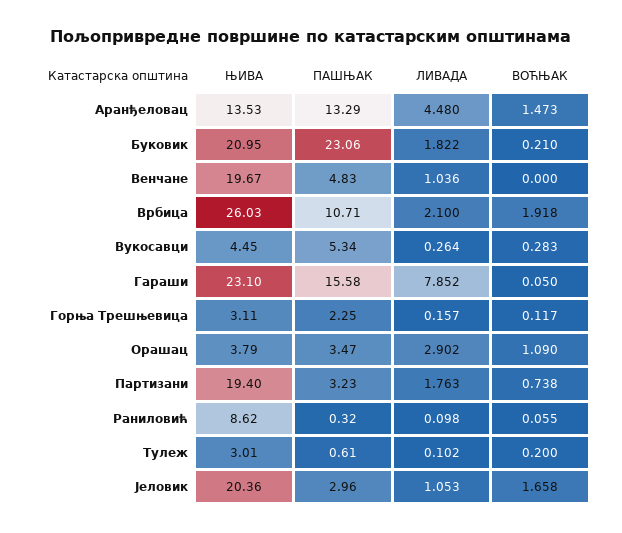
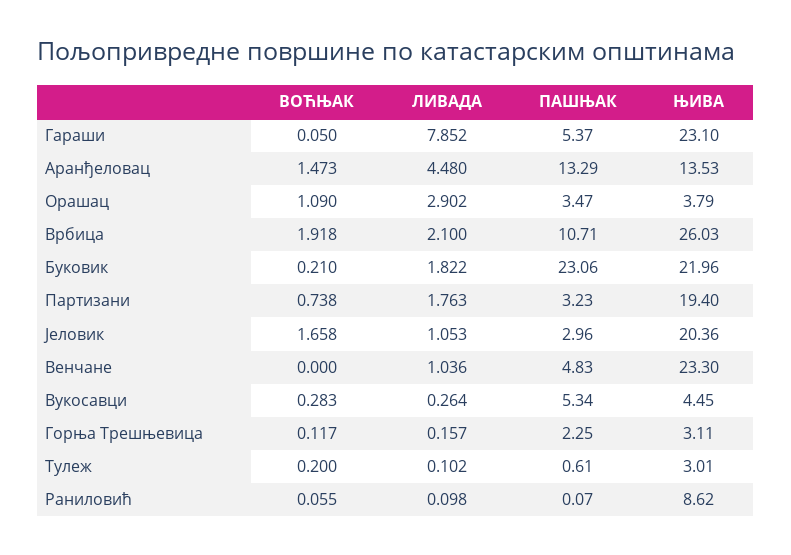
ЊИВА, Буковик: 20.95 -> 21.96
ЊИВА, Венчане: 19.67 -> 23.3
ПАШЊАК, Гараши: 15.58 -> 5.37
ПАШЊАК, Раниловић: 0.32 -> 0.07

